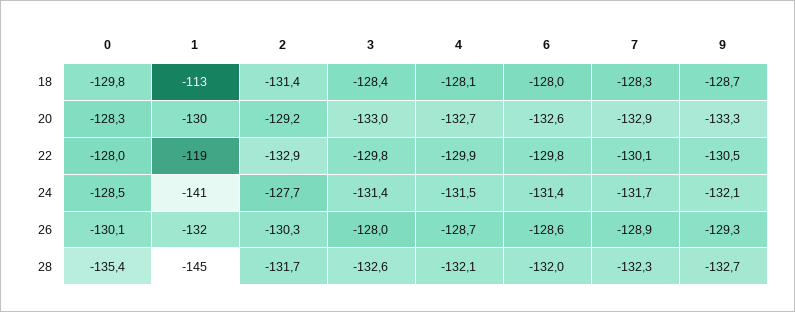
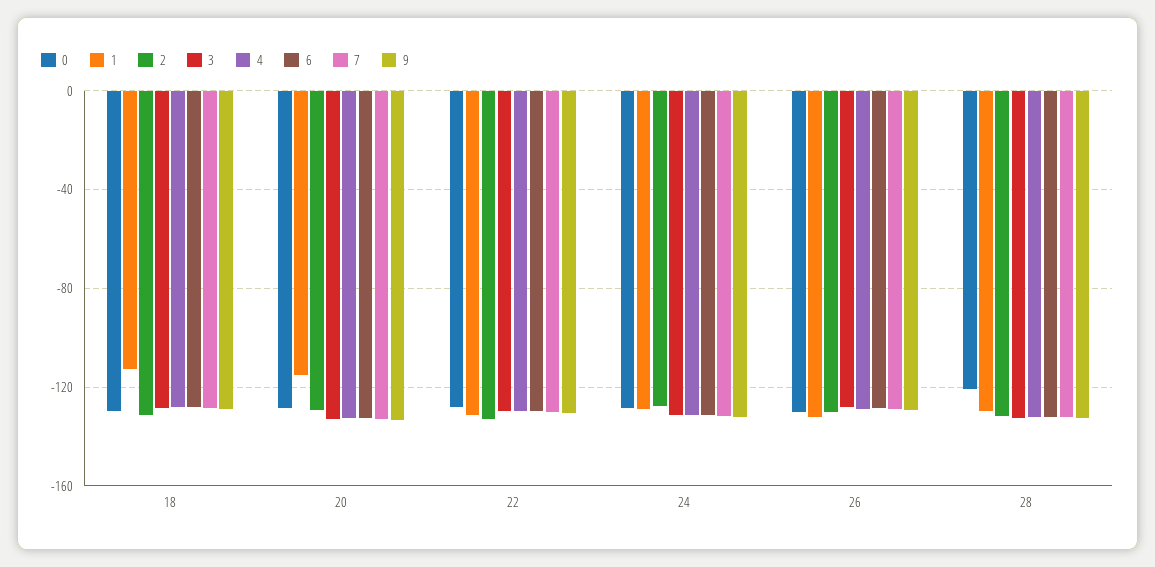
1, 20: -130 -> -115
1, 22: -119 -> -130
1, 24: -141 -> -130
0, 28: -135.4 -> -120
1, 28: -145 -> -130

